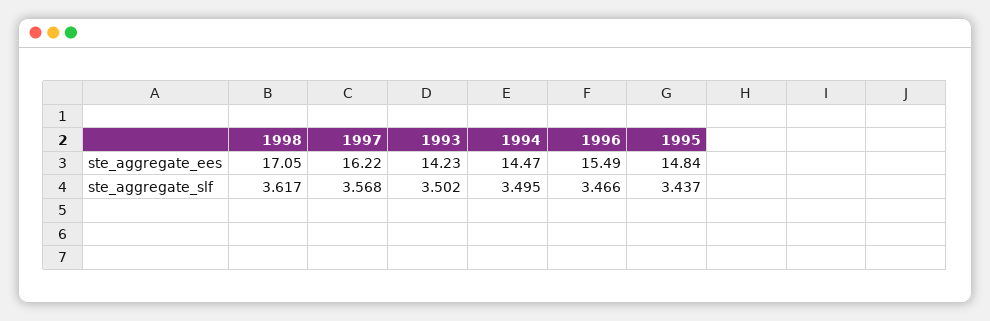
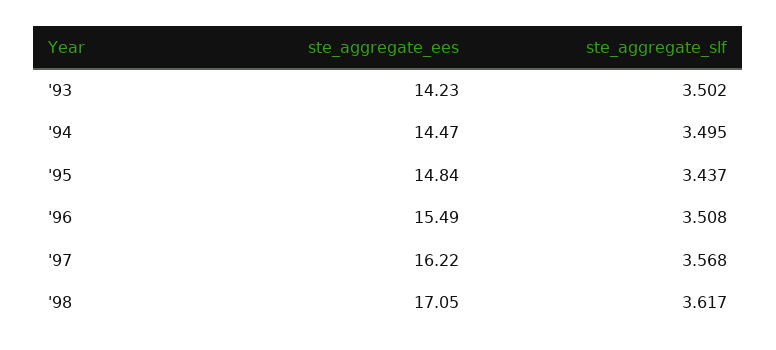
1996, ste_aggregate_slf: 3.466 -> 3.508

